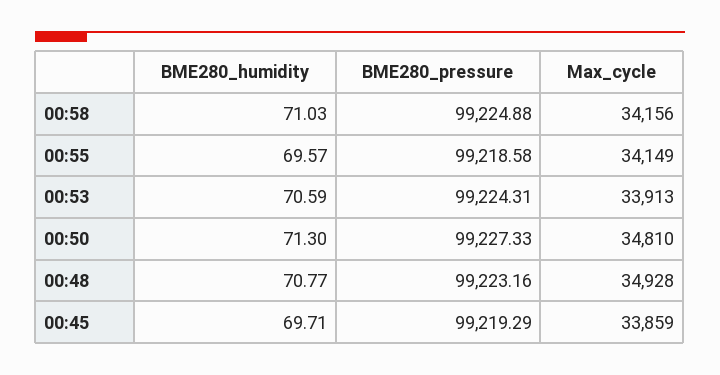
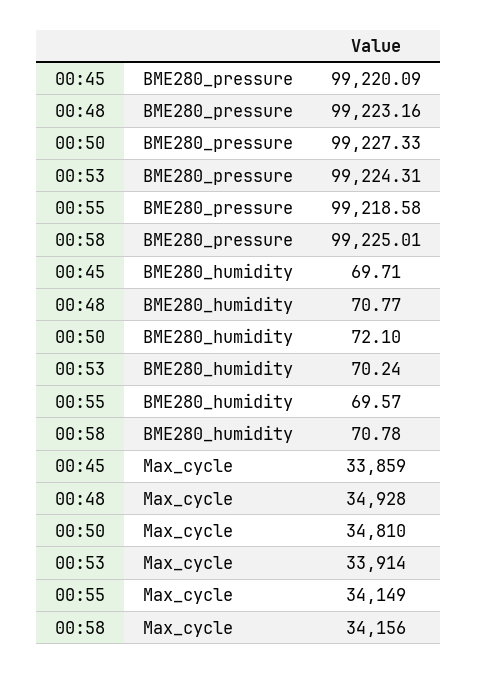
BME280_humidity, 00:58: 71.03 -> 70.78
BME280_pressure, 00:58: 99224.88 -> 99225.01
BME280_humidity, 00:53: 70.59 -> 70.24
Max_cycle, 00:53: 33913 -> 33914
BME280_humidity, 00:50: 71.3 -> 72.1
BME280_pressure, 00:45: 99219.29 -> 99220.09

